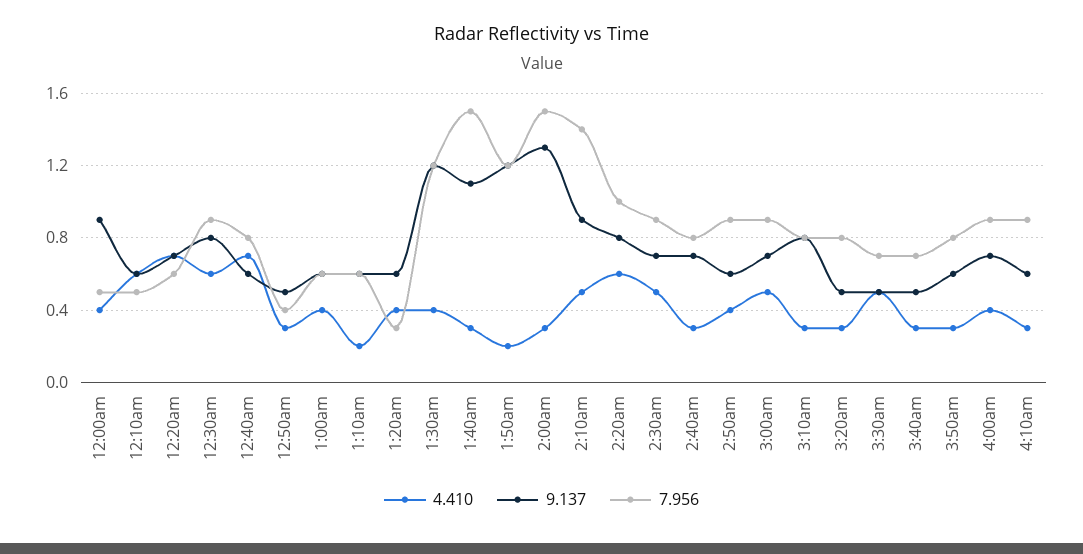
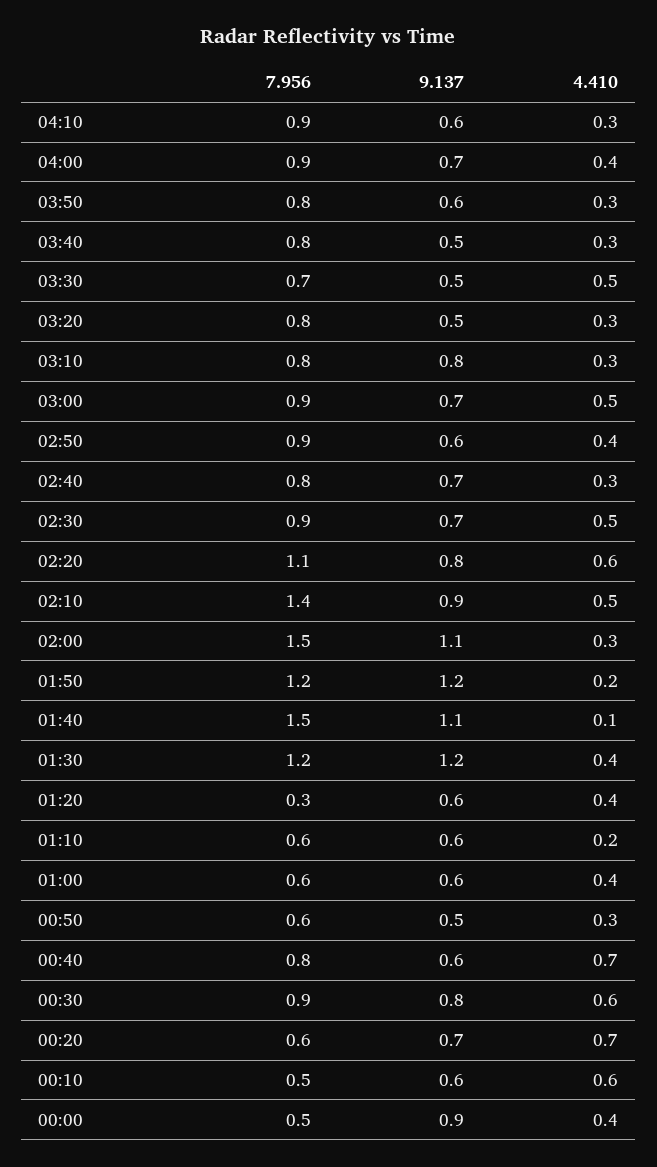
7.956, 12:50am: 0.4 -> 0.6
4.410, 1:40am: 0.3 -> 0.1
9.137, 2:00am: 1.3 -> 1.1
7.956, 2:20am: 1 -> 1.1
7.956, 3:40am: 0.7 -> 0.8

